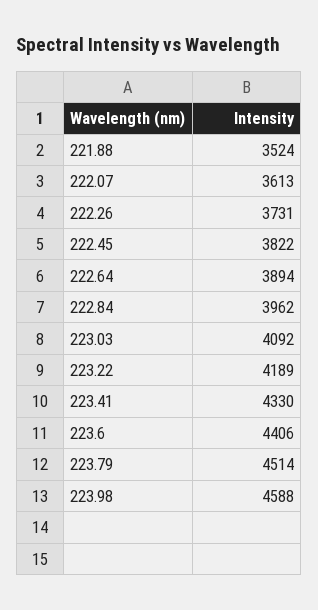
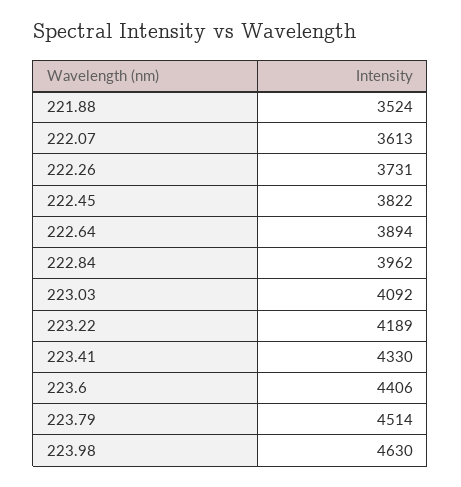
223.98: 4588 -> 4630

